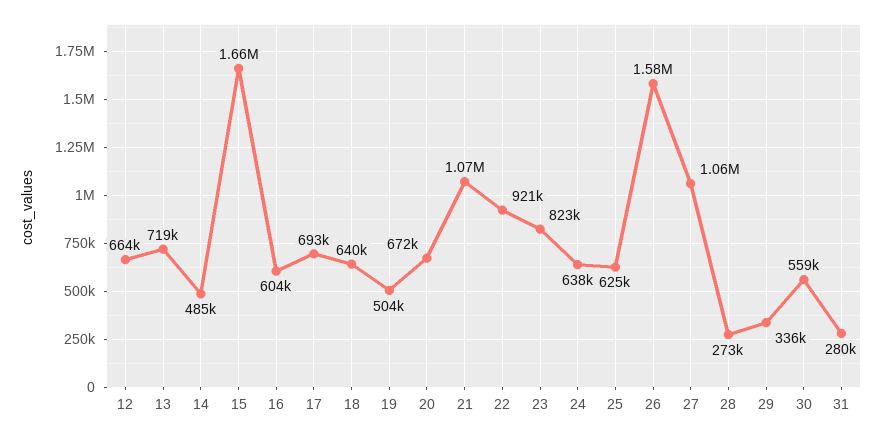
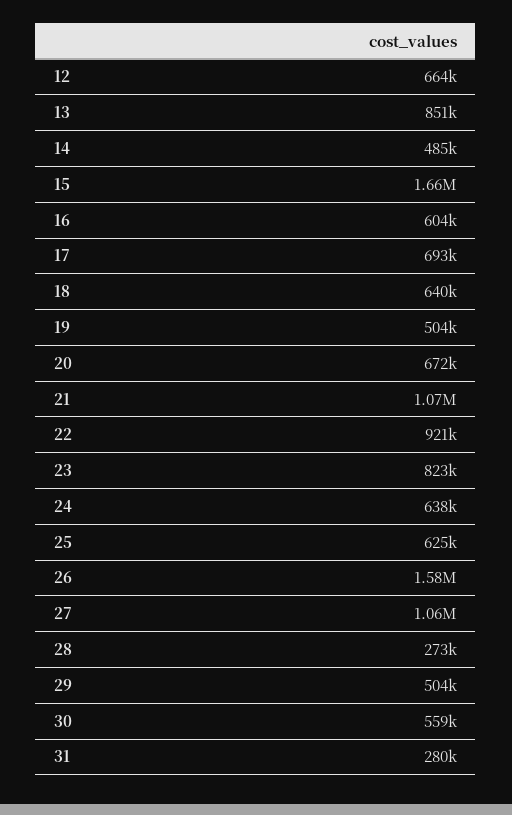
13: 719000 -> 851000
29: 336000 -> 504000

